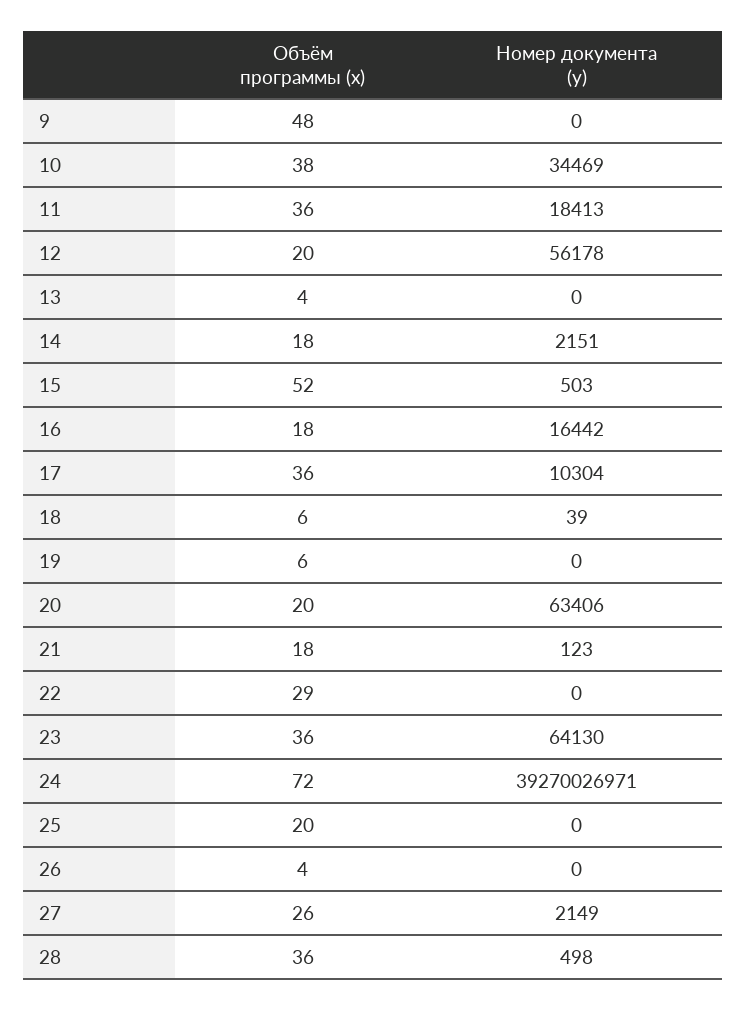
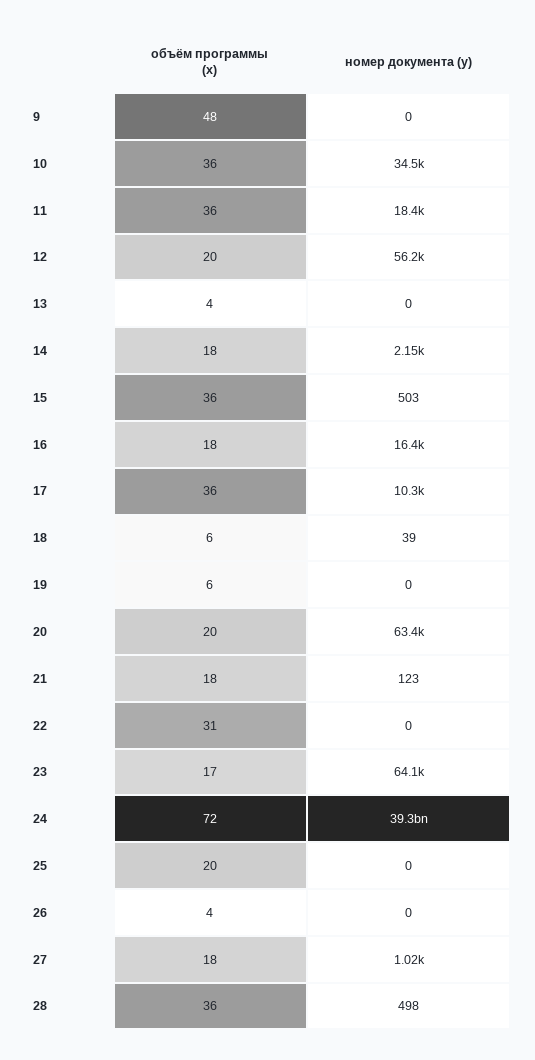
Объём программы (x), 10: 38 -> 36
Объём программы (x), 15: 52 -> 36
Объём программы (x), 22: 29 -> 31
Объём программы (x), 23: 36 -> 17
Объём программы (x), 27: 26 -> 18
Номер документа (y), 27: 2149 -> 1020

